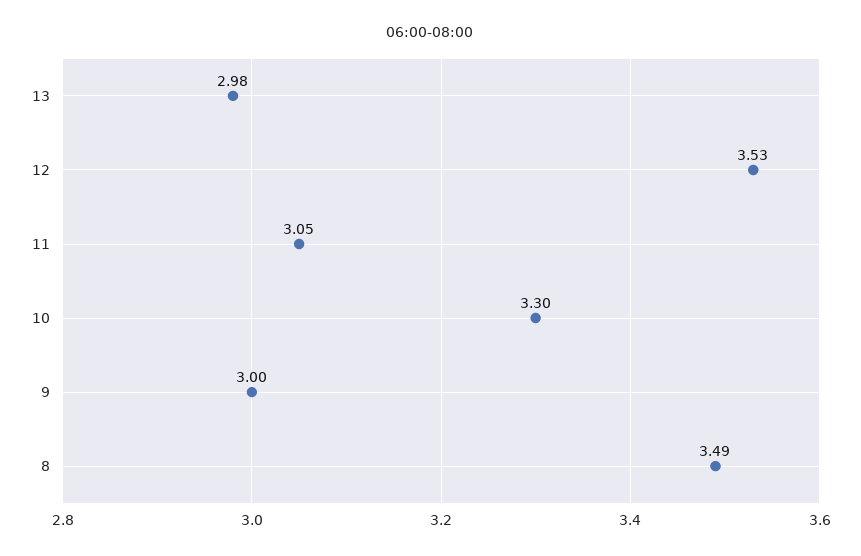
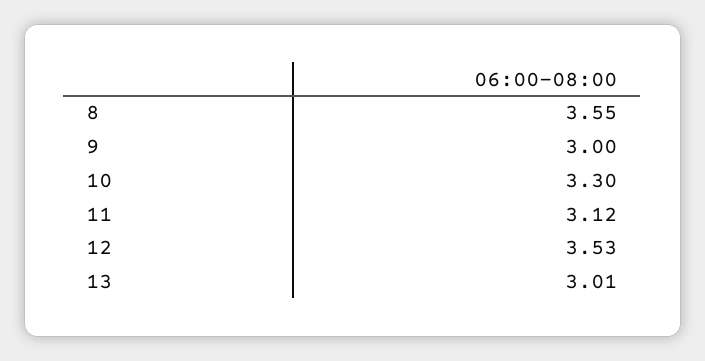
13: 2.98 -> 3.01
11: 3.05 -> 3.12
8: 3.49 -> 3.55

